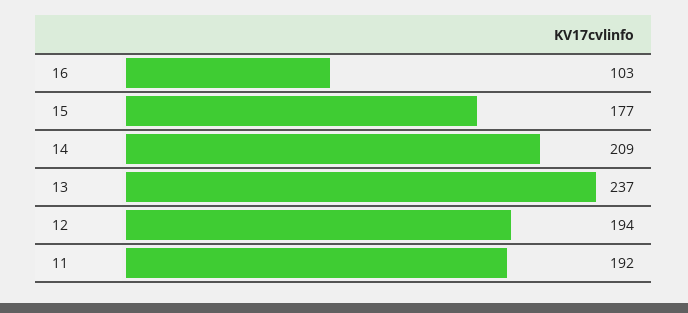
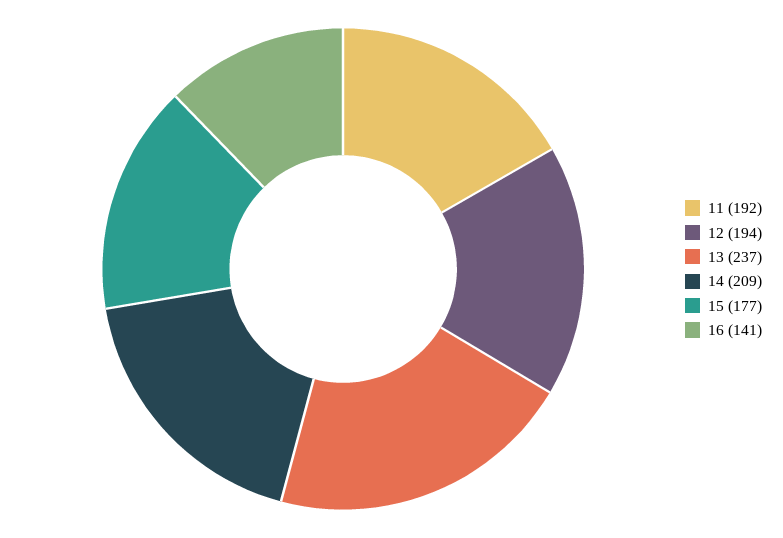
16: 103 -> 141

